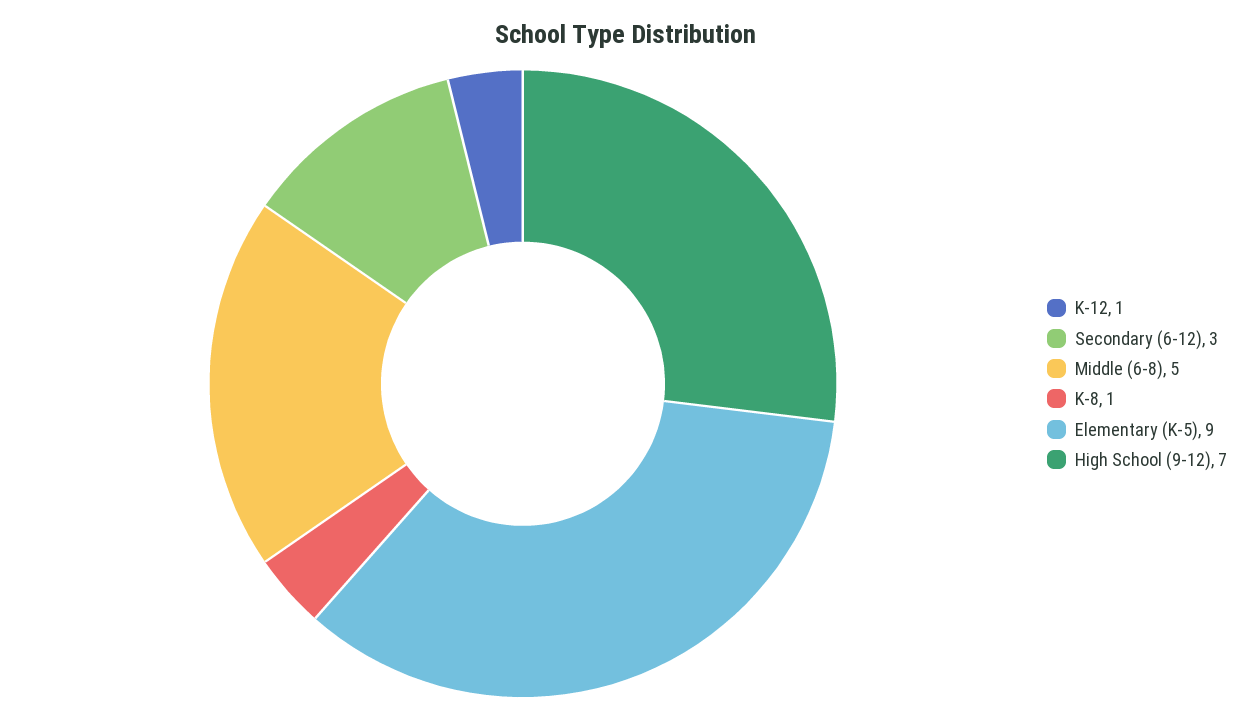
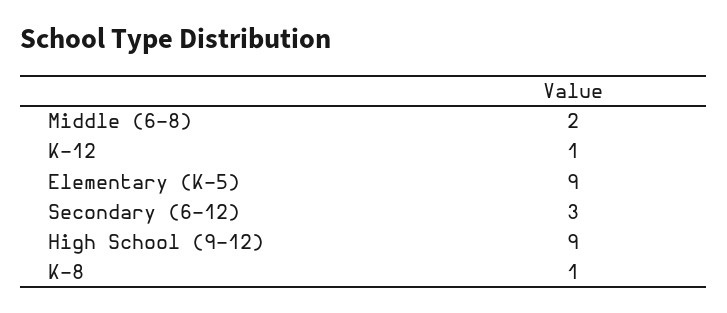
Middle (6-8): 5 -> 2
High School (9-12): 7 -> 9

